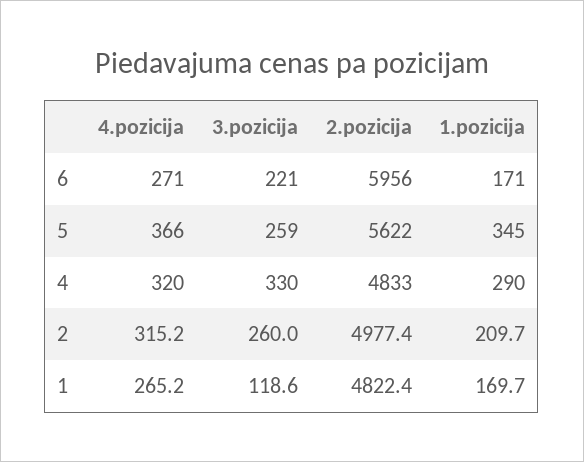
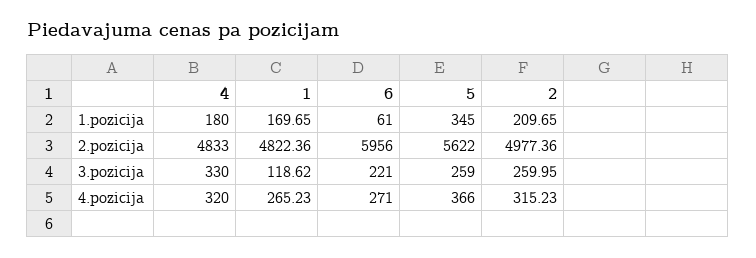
1.pozicija, 6: 171 -> 61
1.pozicija, 4: 290 -> 180

